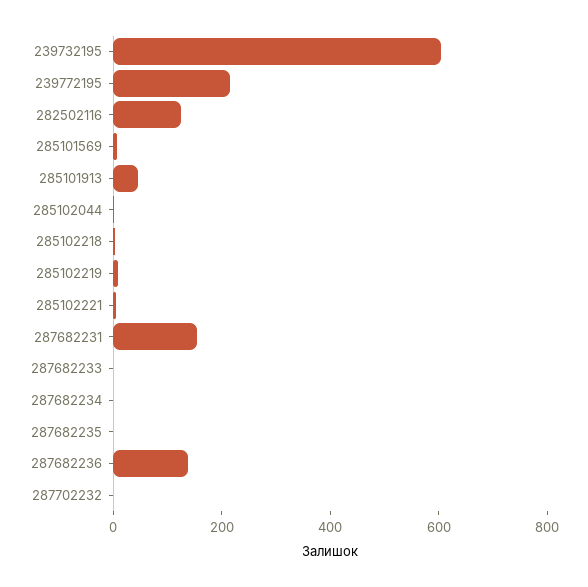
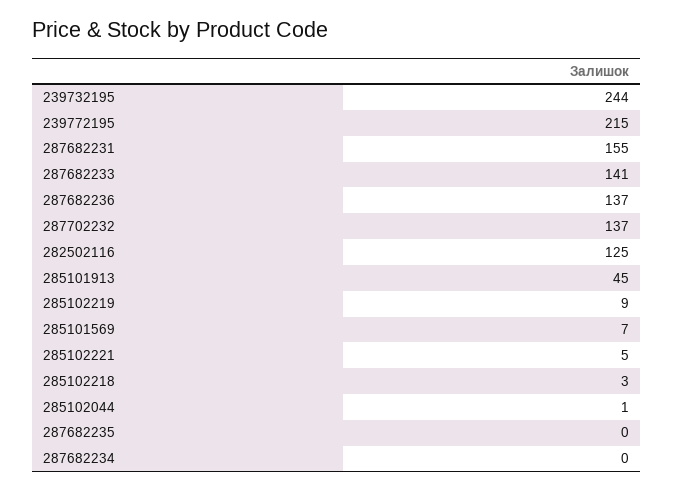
239732195: 600 -> 244
287682233: 0 -> 141
287702232: 0 -> 137

